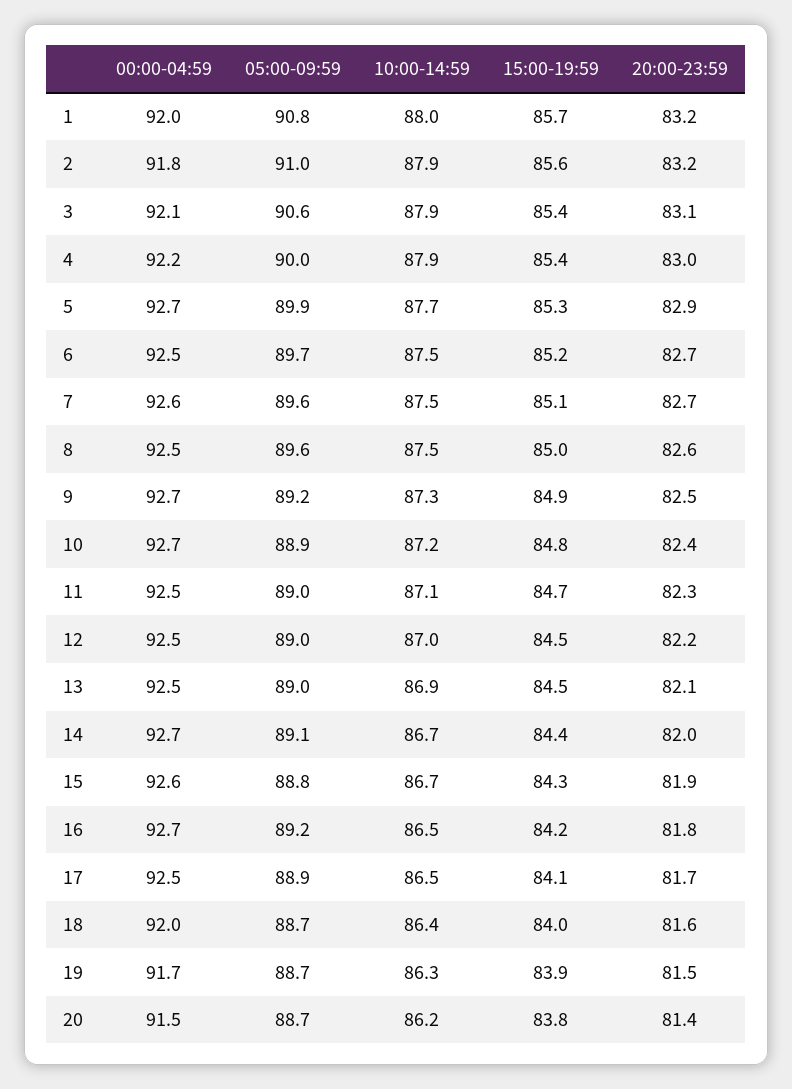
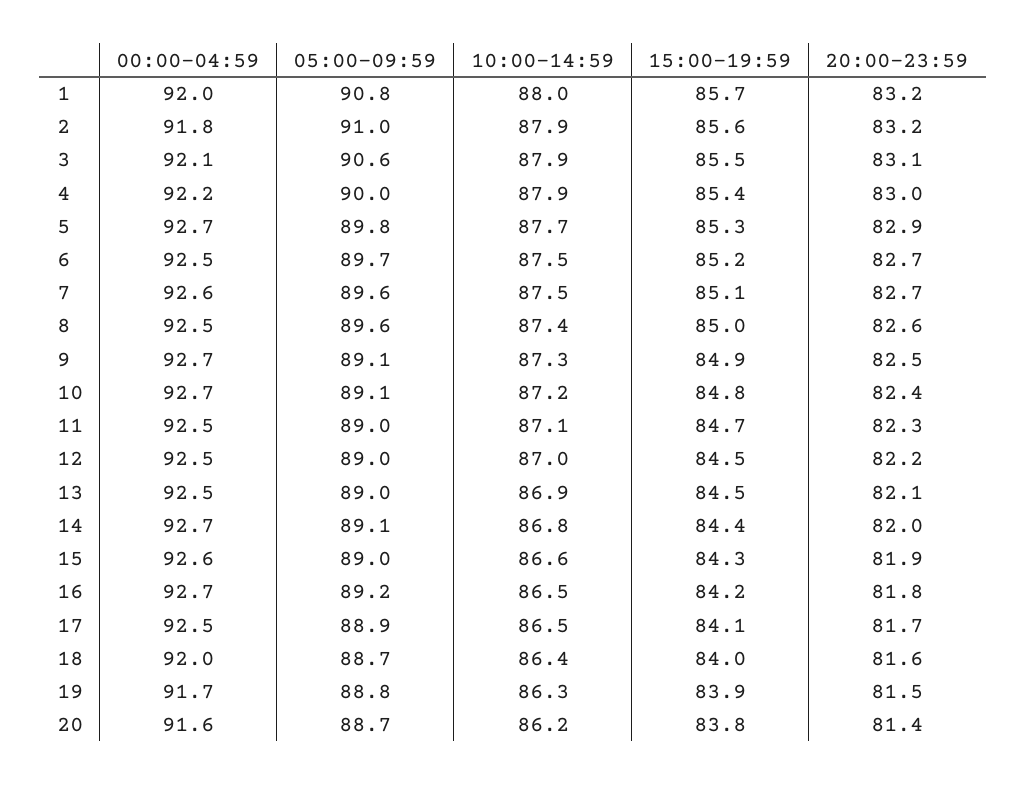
15:00-19:59, 3: 85.4 -> 85.5
05:00-09:59, 5: 89.9 -> 89.8
10:00-14:59, 8: 87.5 -> 87.4
05:00-09:59, 9: 89.2 -> 89.1
05:00-09:59, 10: 88.9 -> 89.1
10:00-14:59, 14: 86.7 -> 86.8
05:00-09:59, 15: 88.8 -> 89
10:00-14:59, 15: 86.7 -> 86.6
05:00-09:59, 19: 88.7 -> 88.8
00:00-04:59, 20: 91.5 -> 91.6

